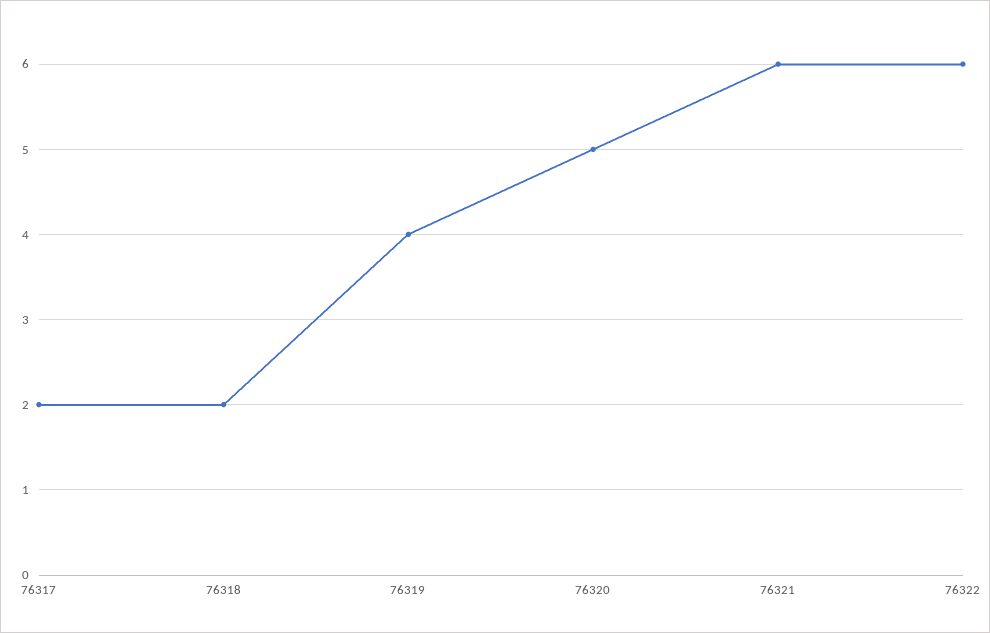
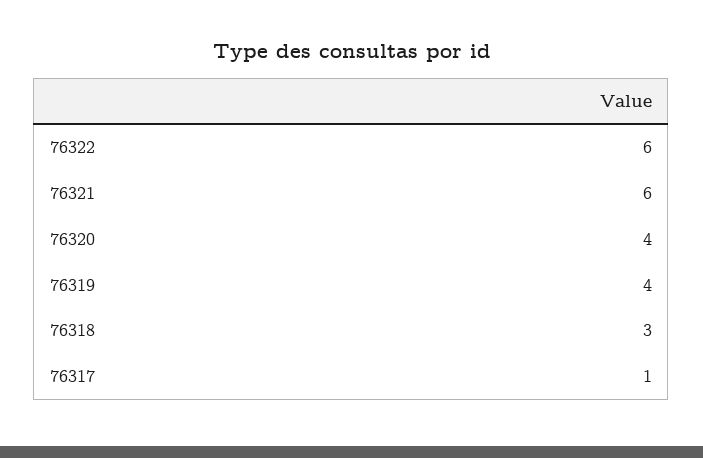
76317: 2 -> 1
76318: 2 -> 3
76320: 5 -> 4

